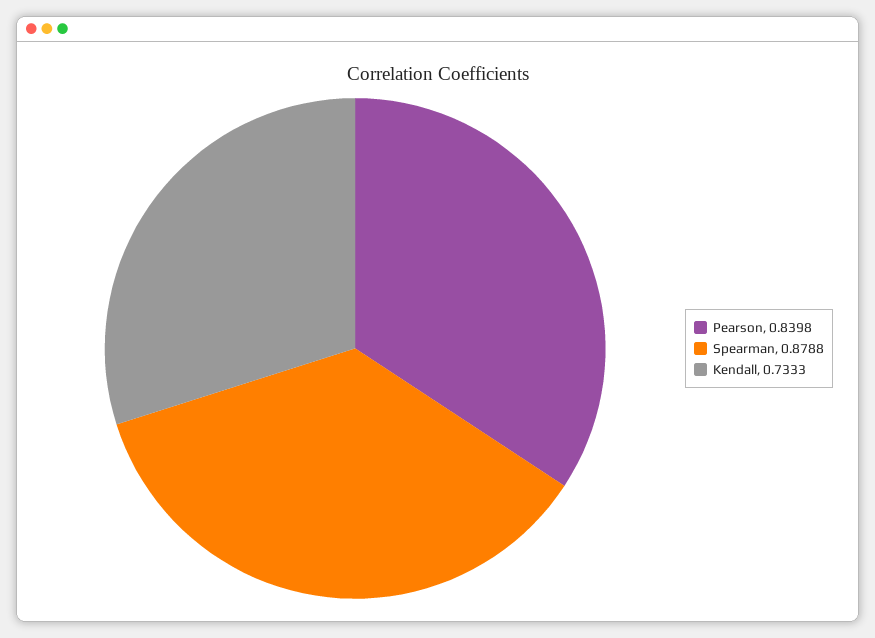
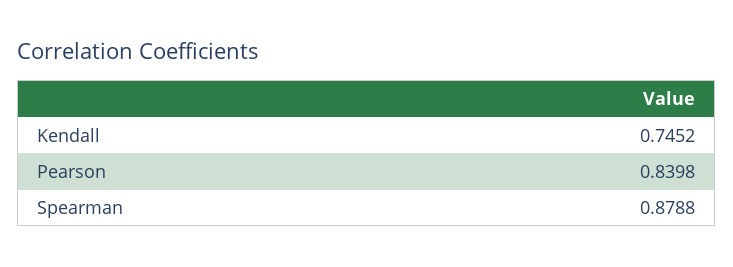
Kendall: 0.7333 -> 0.7452

